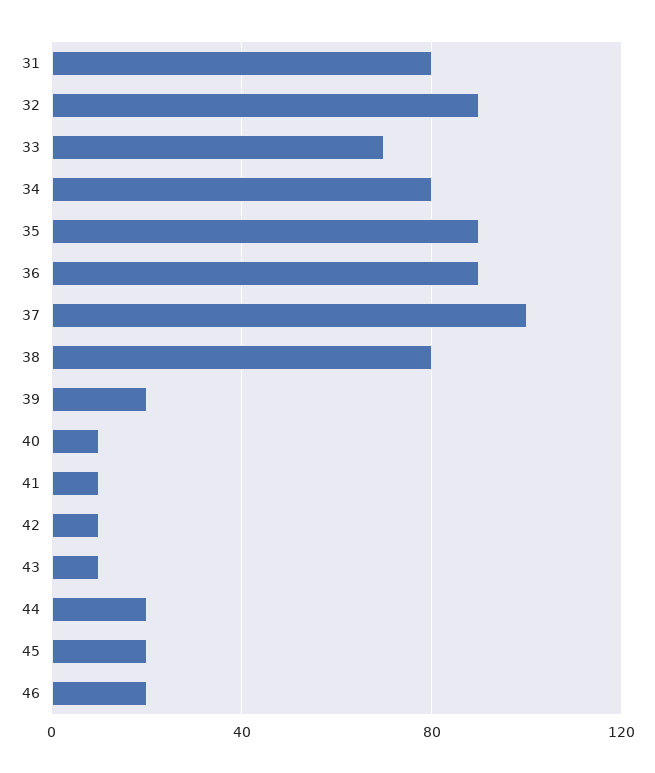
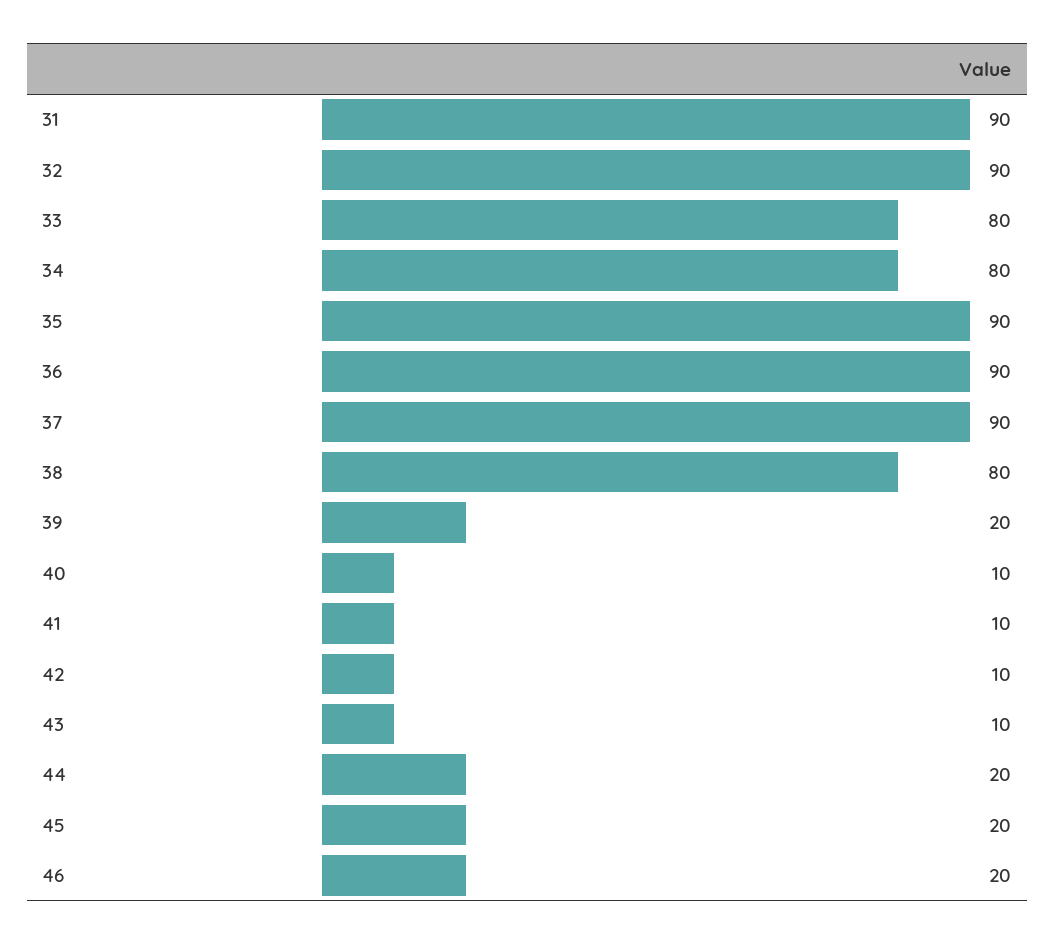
31: 80 -> 90
33: 70 -> 80
37: 100 -> 90

